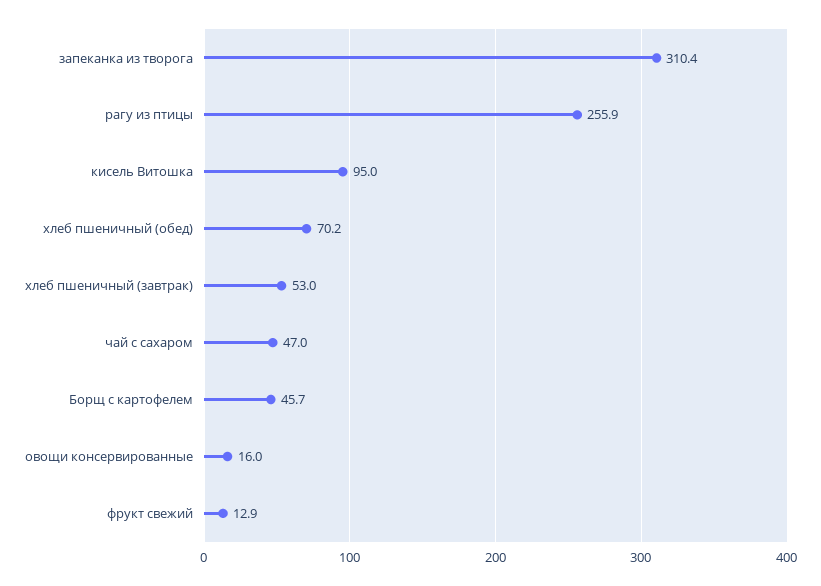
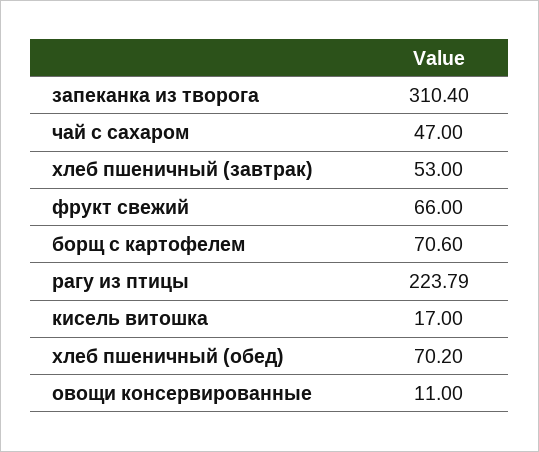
рагу из птицы: 255.9 -> 223.79
кисель Витошка: 95 -> 17
Борщ с картофелем: 45.7 -> 70.6
овощи консервированные: 16 -> 11
фрукт свежий: 12.9 -> 66

